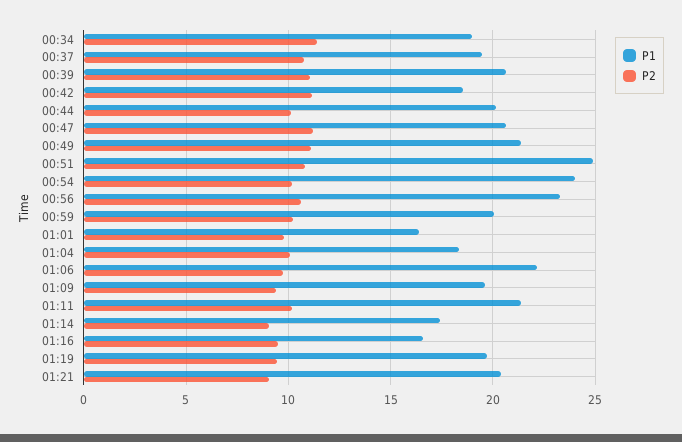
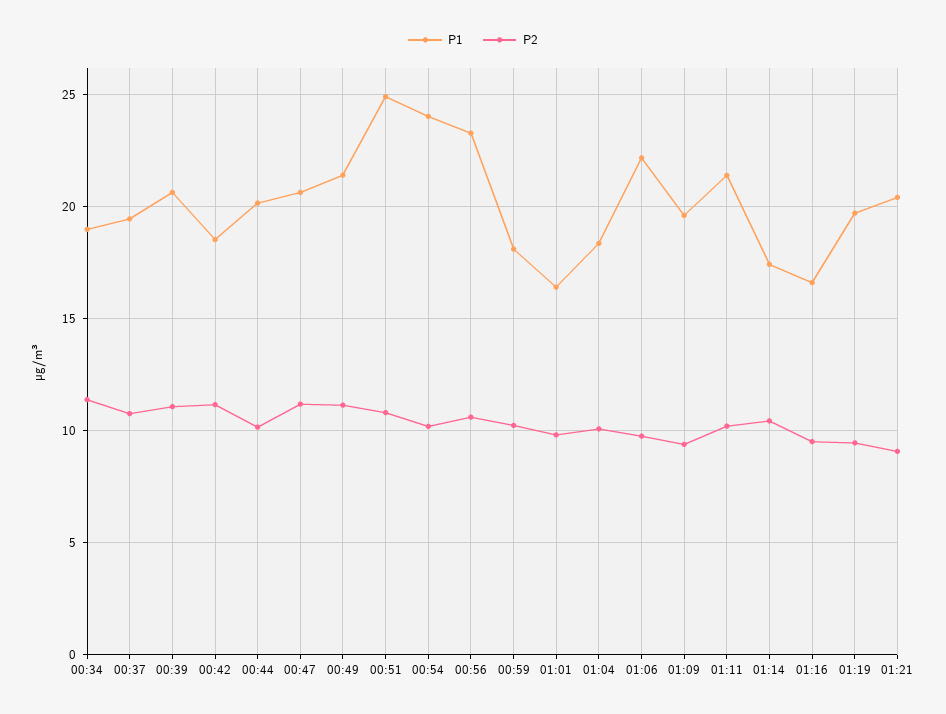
P1, 00:59: 20 -> 18
P2, 01:14: 9 -> 10.5

